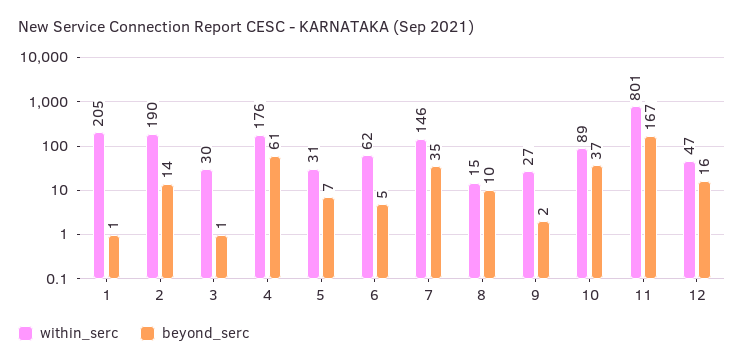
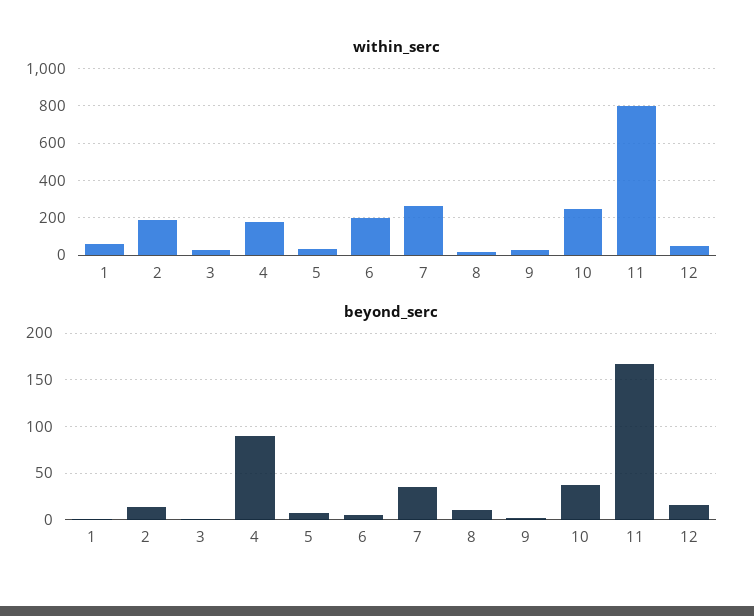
within_serc, 1: 205 -> 50
beyond_serc, 4: 61 -> 90
within_serc, 6: 62 -> 200
within_serc, 7: 146 -> 250
within_serc, 10: 89 -> 250

